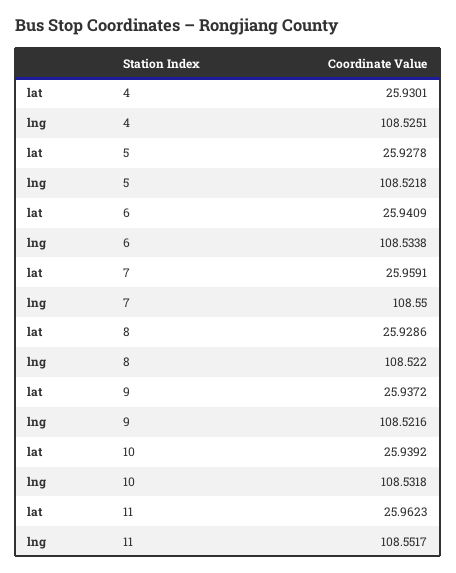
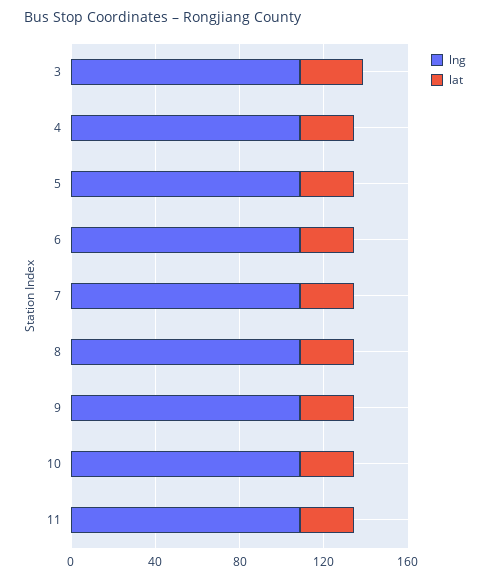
lng, 3: none -> 110
lat, 3: none -> 30

